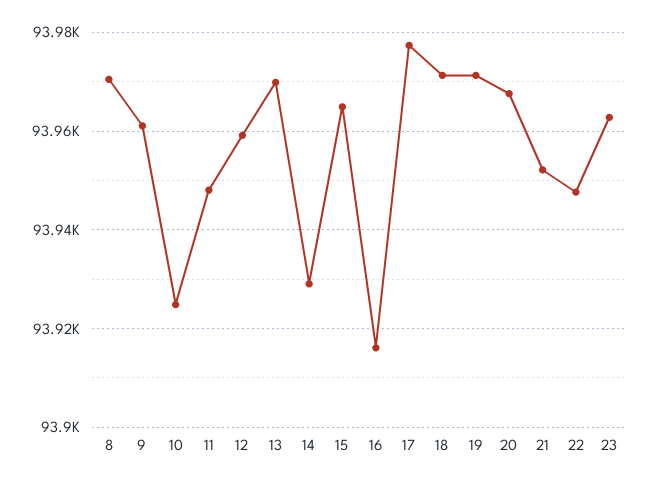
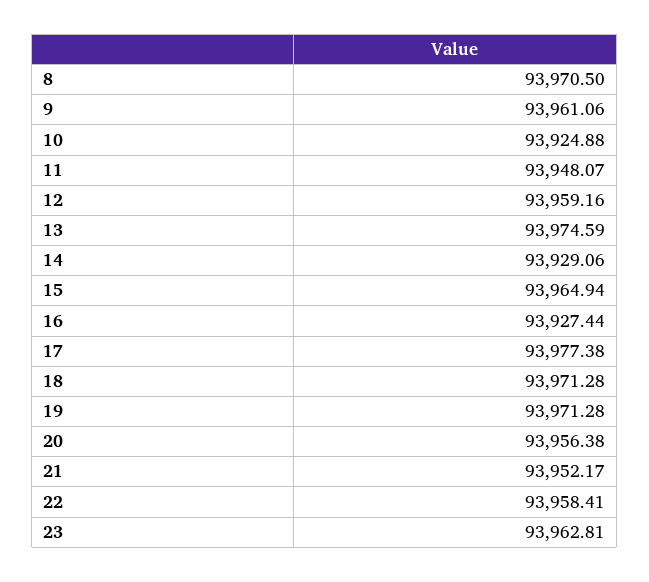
13: 93970 -> 93974.59
16: 93916 -> 93927.44
20: 93968 -> 93956.38
22: 93948 -> 93958.41

